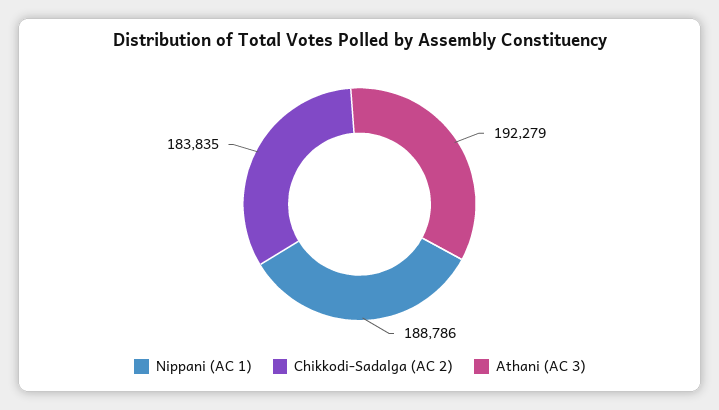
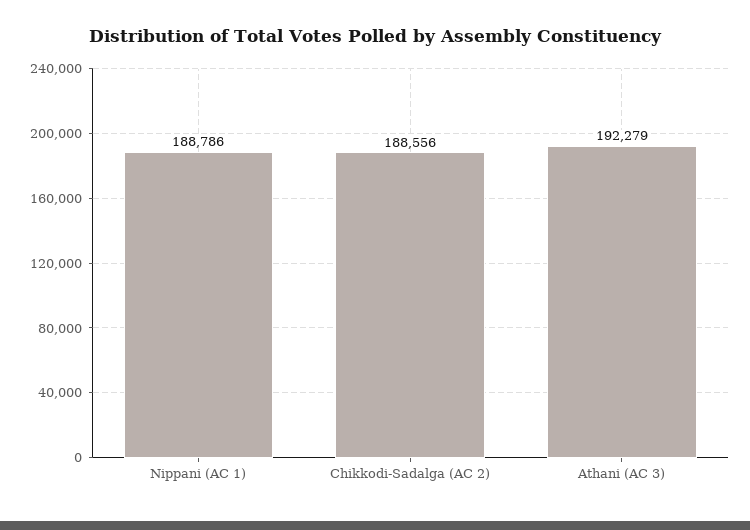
Chikkodi-Sadalga (AC 2): 183835 -> 188556

